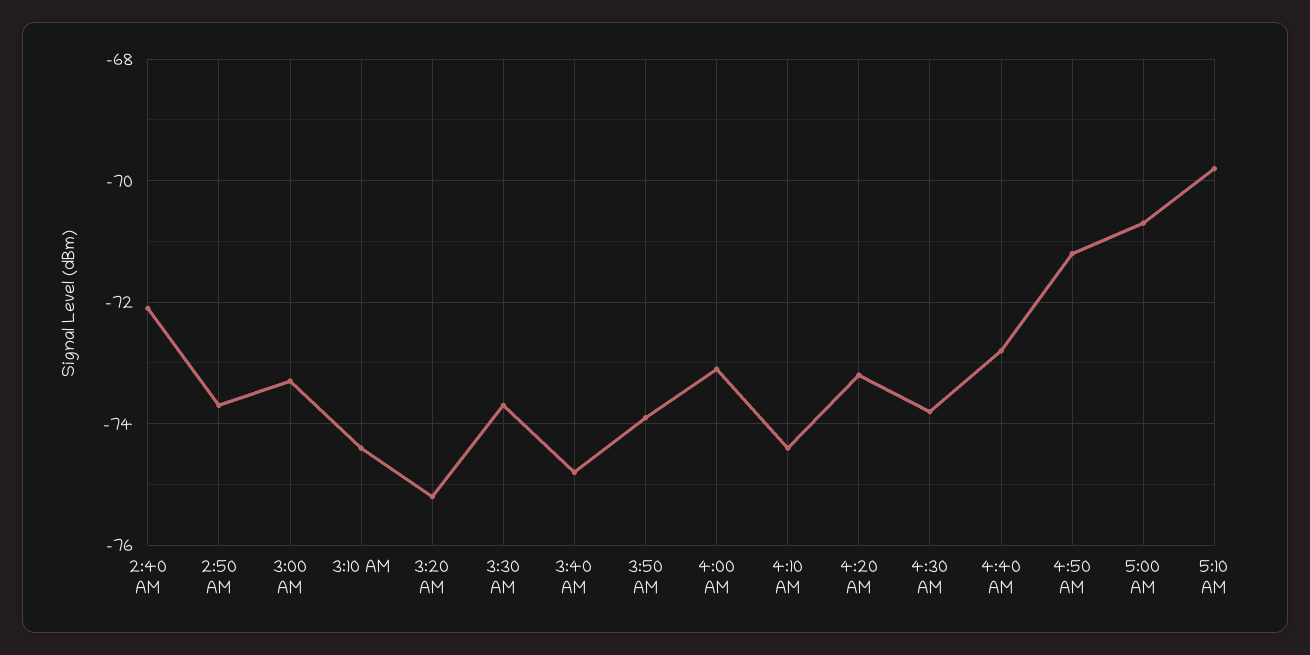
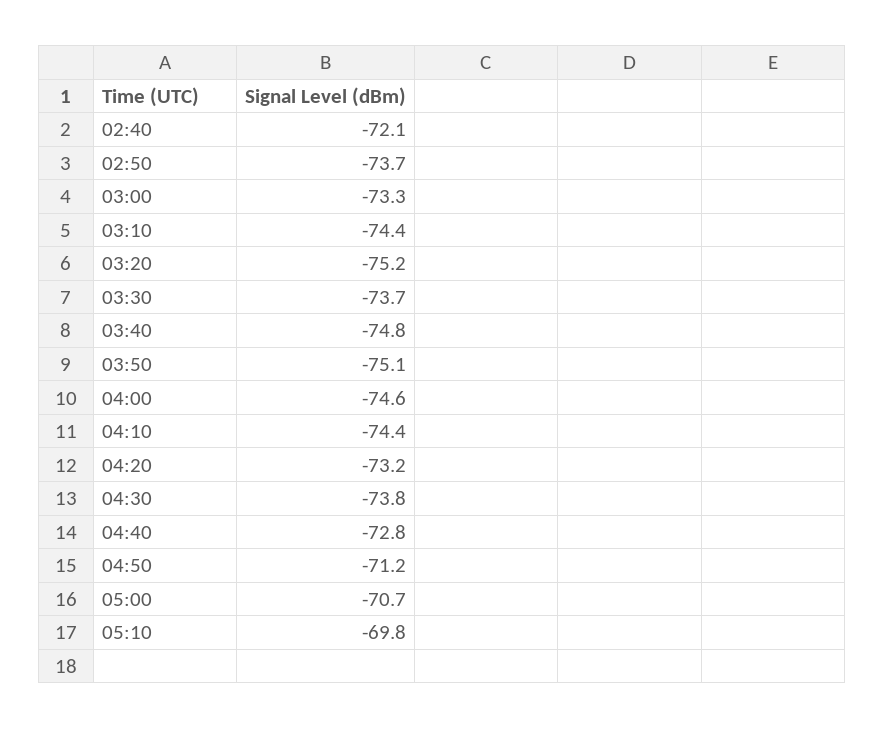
3:50 AM: -74 -> -75.1
4:00 AM: -73 -> -74.6

